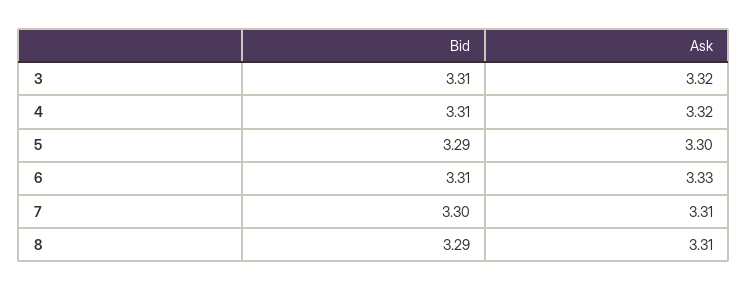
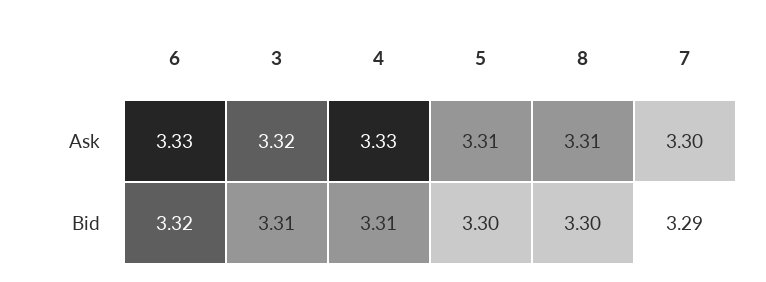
Ask, 4: 3.32 -> 3.33
Bid, 5: 3.29 -> 3.3
Ask, 5: 3.3 -> 3.31
Bid, 6: 3.31 -> 3.32
Bid, 7: 3.3 -> 3.29
Ask, 7: 3.31 -> 3.3
Bid, 8: 3.29 -> 3.3

